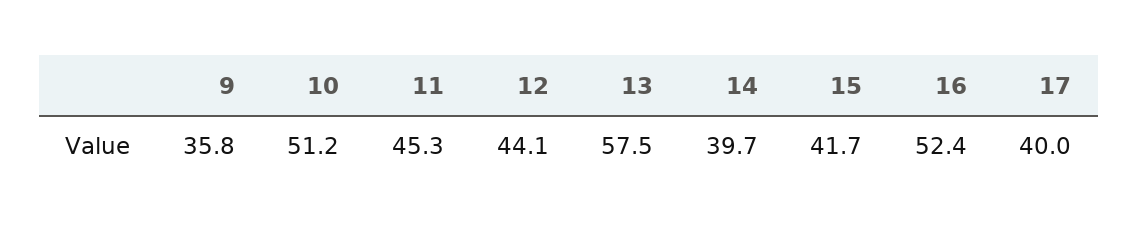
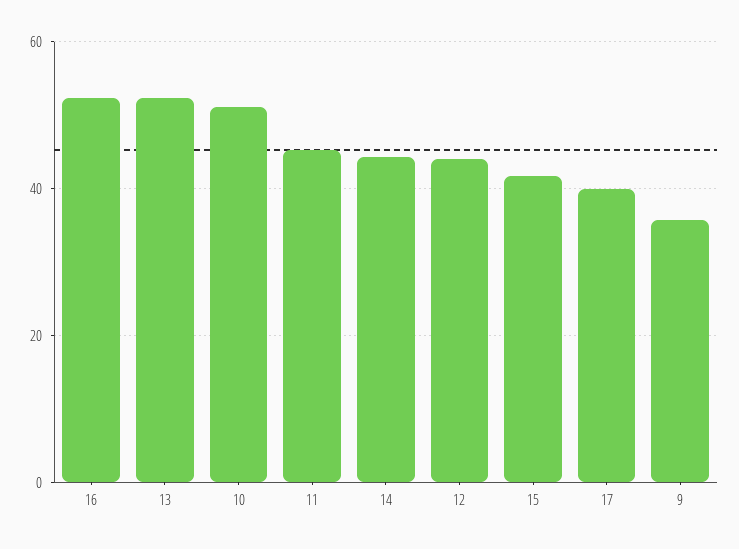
13: 57.5 -> 52
14: 39.7 -> 44

